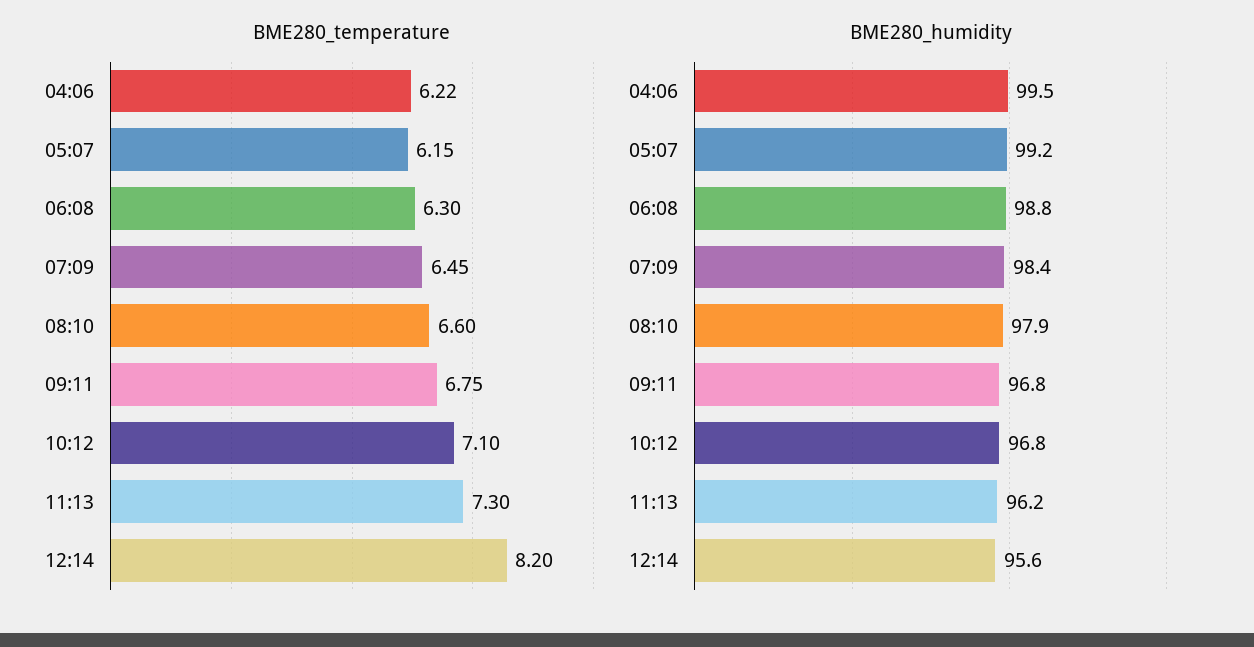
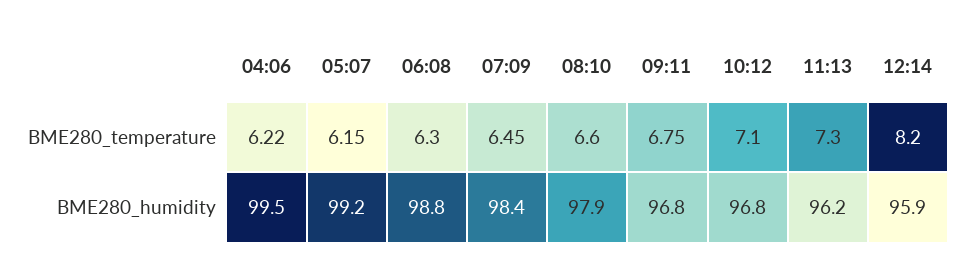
BME280_humidity, 12:14: 95.6 -> 95.9

